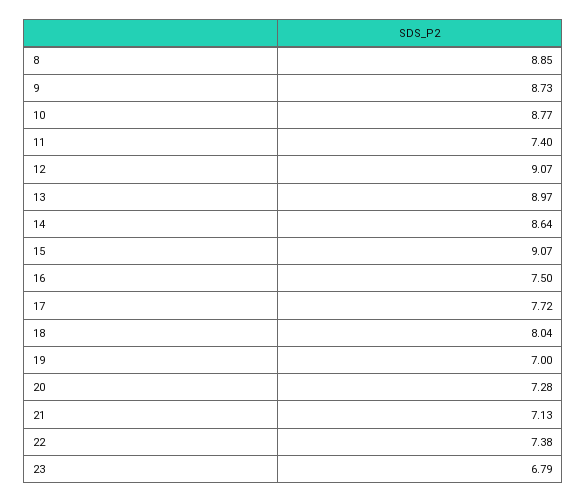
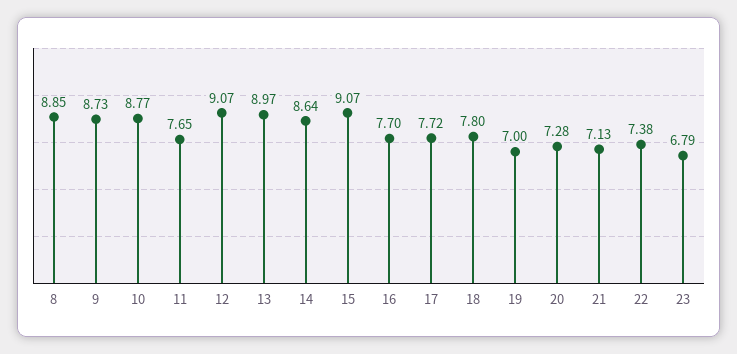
11: 7.4 -> 7.65
16: 7.5 -> 7.7
18: 8.04 -> 7.8

